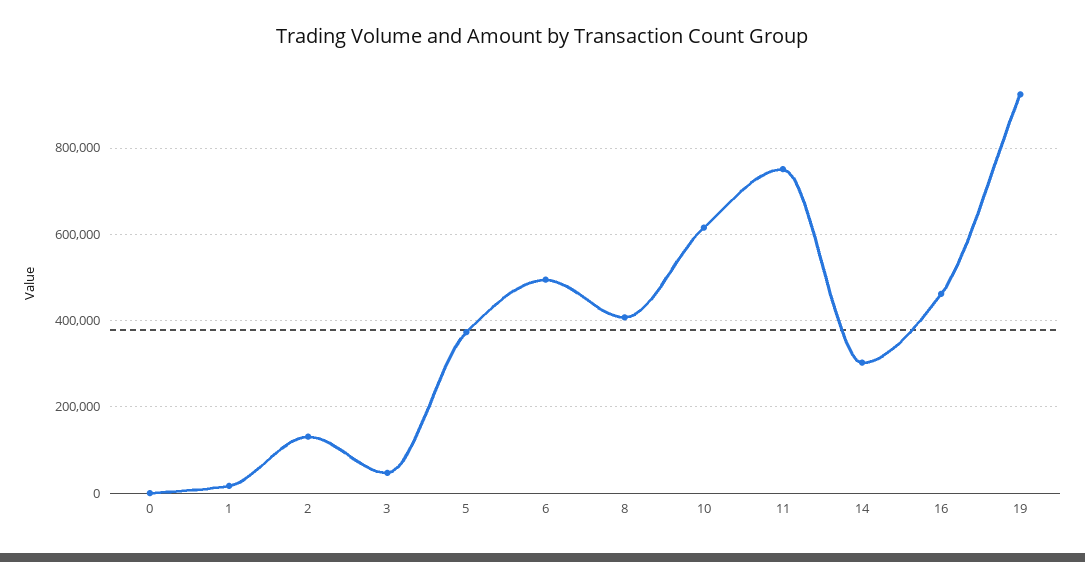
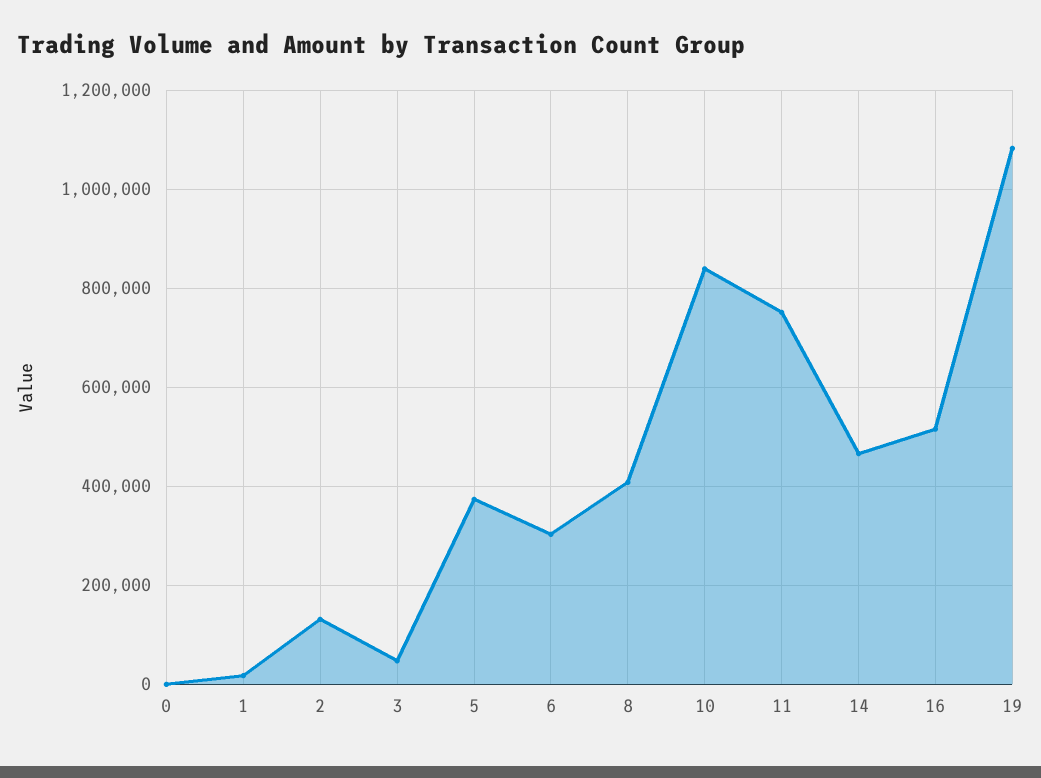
6: 500000 -> 300000
10: 620000 -> 840000
14: 300000 -> 460000
16: 460000 -> 520000
19: 920000 -> 1080000

